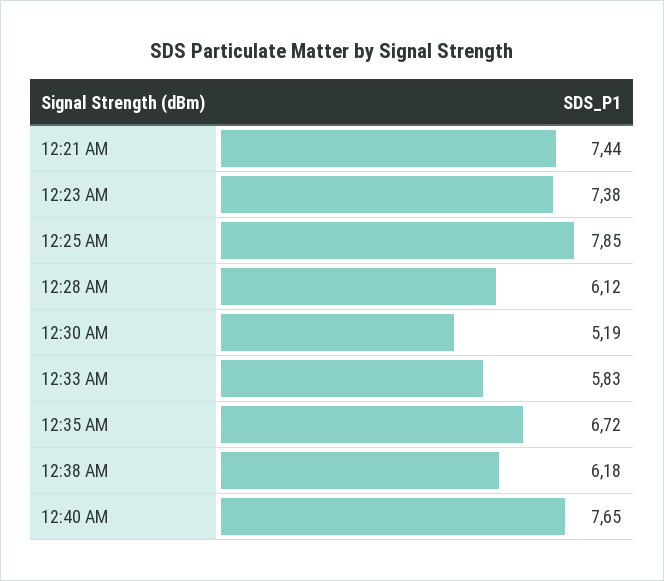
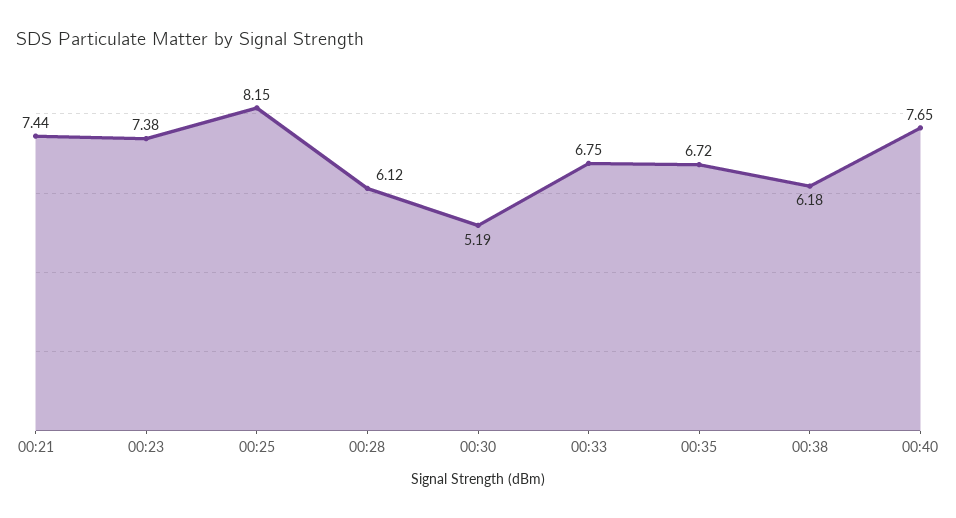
12:25 AM: 7.85 -> 8.15
12:33 AM: 5.83 -> 6.75

